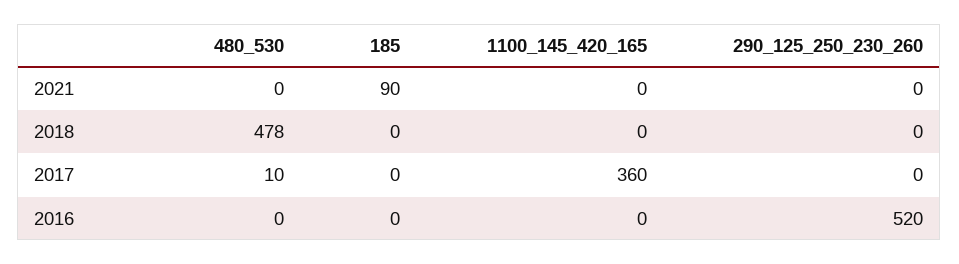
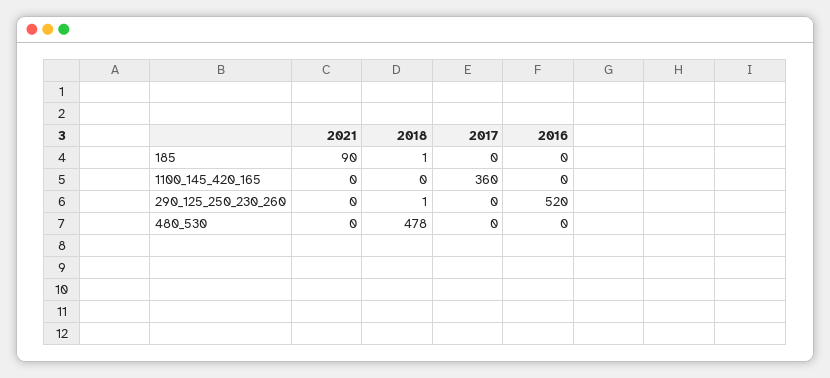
185, 2018: 0 -> 1
290_125_250_230_260, 2018: 0 -> 1
480_530, 2017: 10 -> 0

